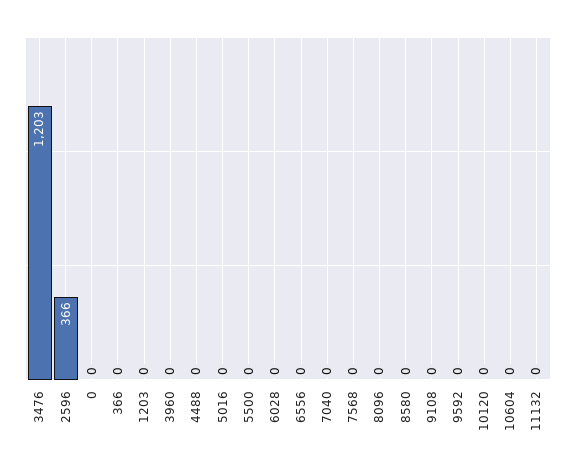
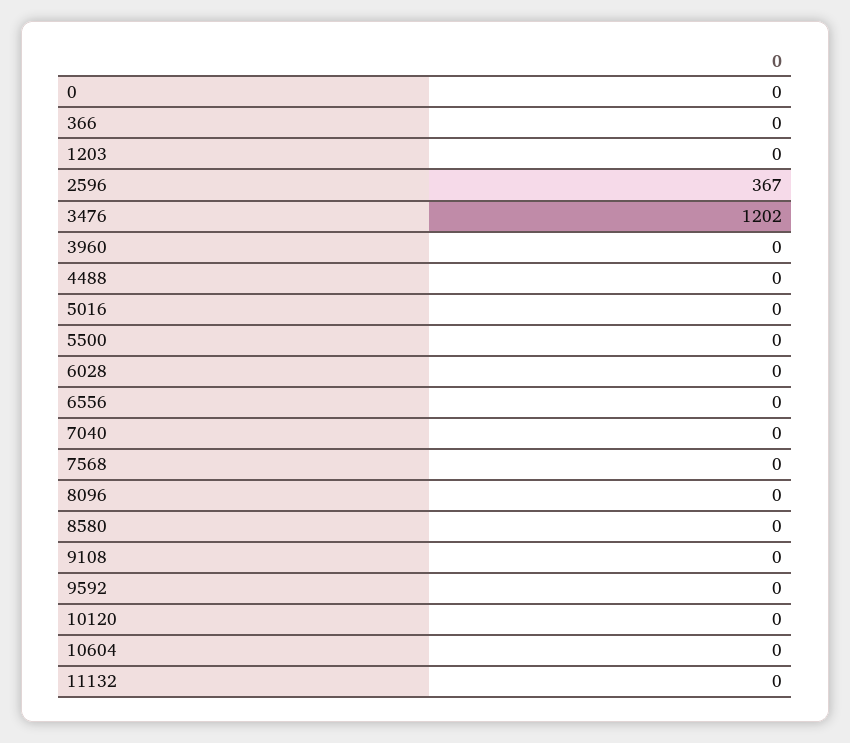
3476: 1203 -> 1202
2596: 366 -> 367

